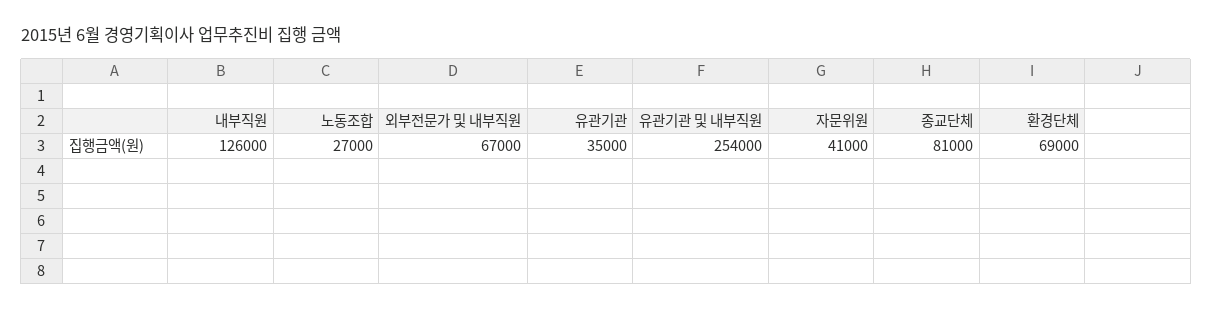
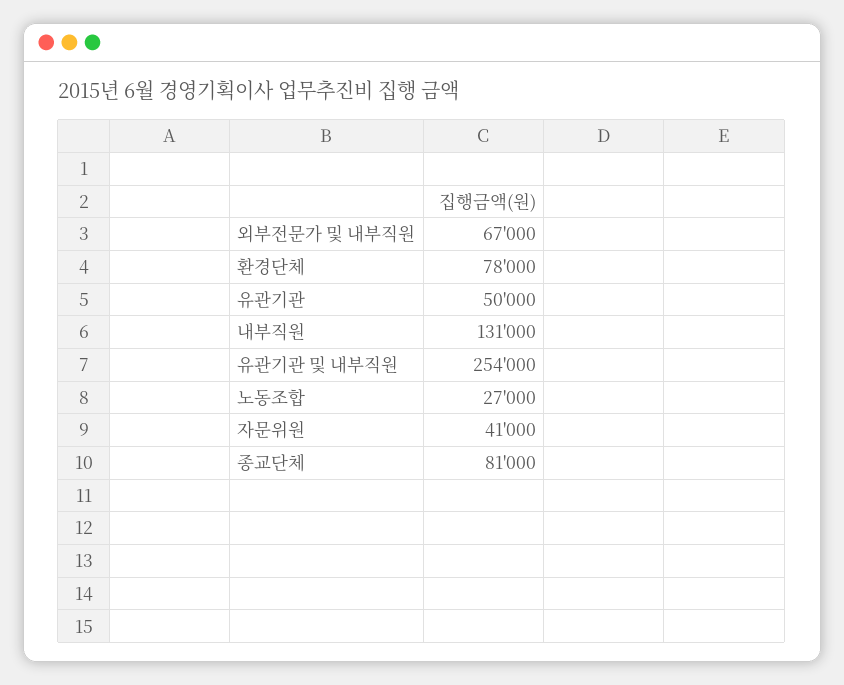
내부직원: 126000 -> 131000
유관기관: 35000 -> 50000
환경단체: 69000 -> 78000

